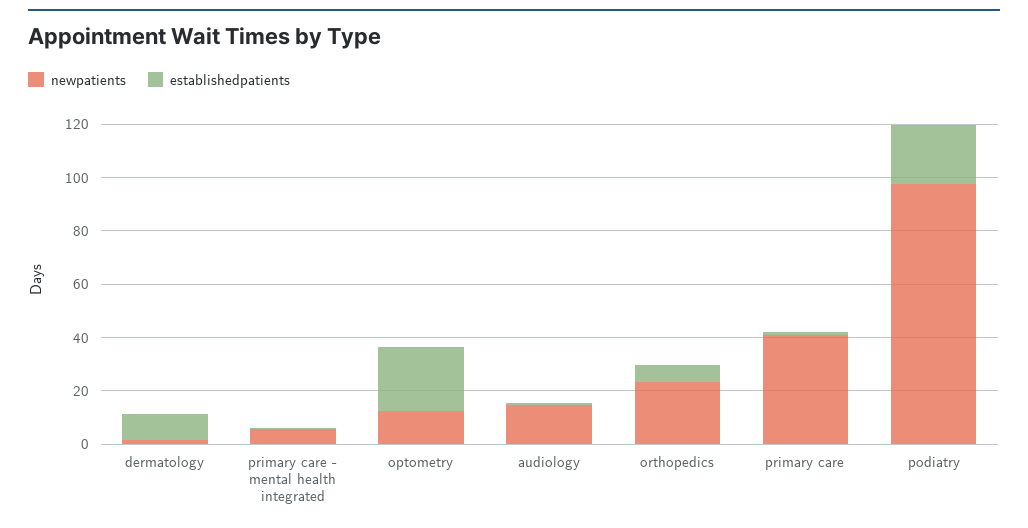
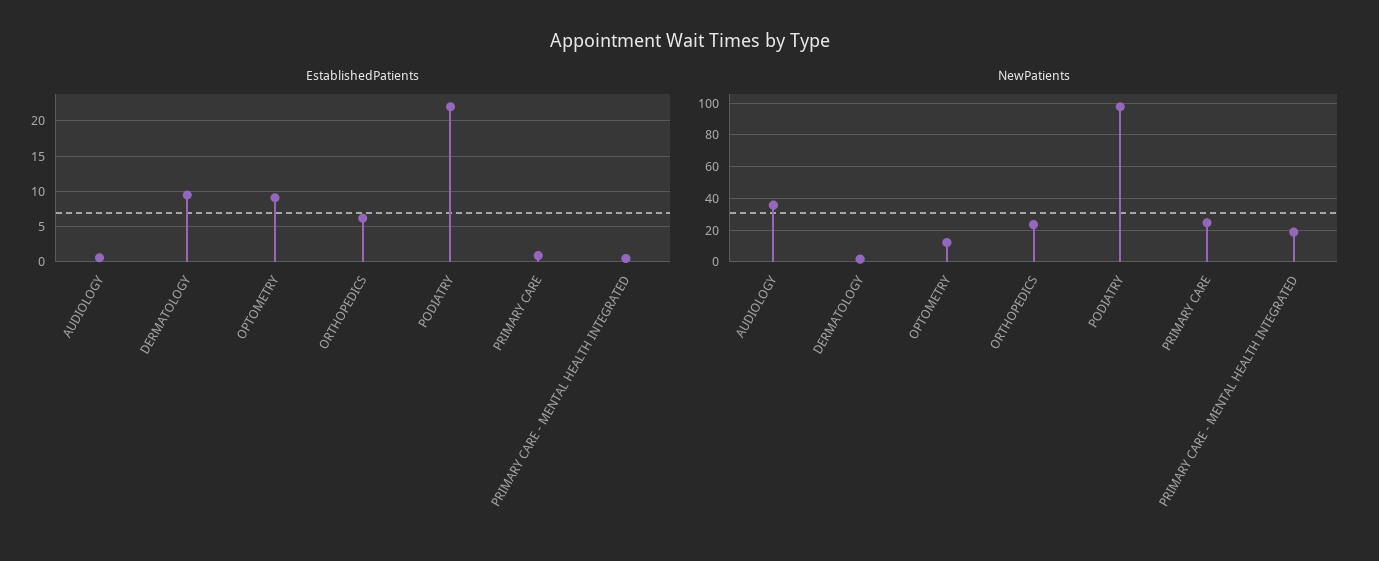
newpatients, primary care - mental health integrated: 5 -> 20
establishedpatients, optometry: 25 -> 9
newpatients, audiology: 15 -> 35
newpatients, primary care: 40 -> 25

